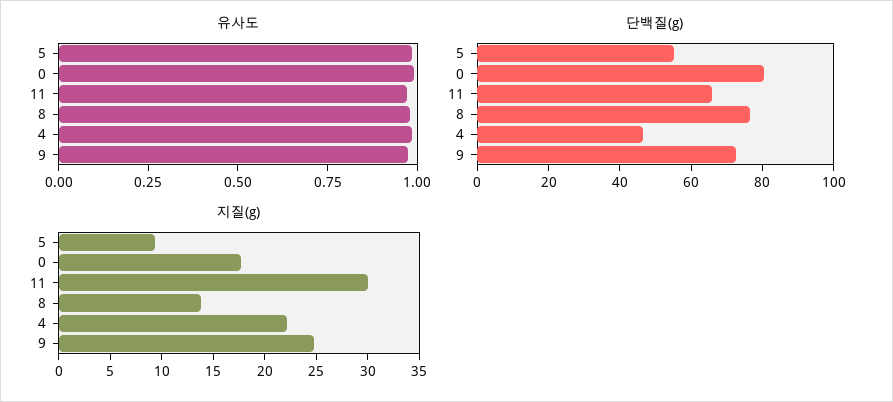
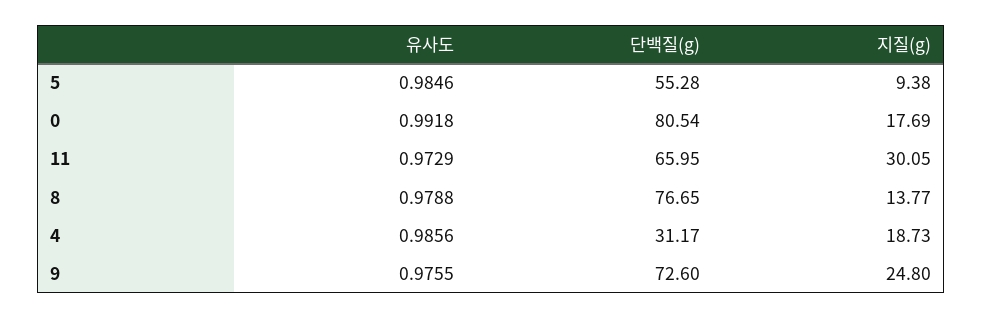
단백질(g), 4: 45 -> 31.17
지질(g), 4: 22 -> 18.73

